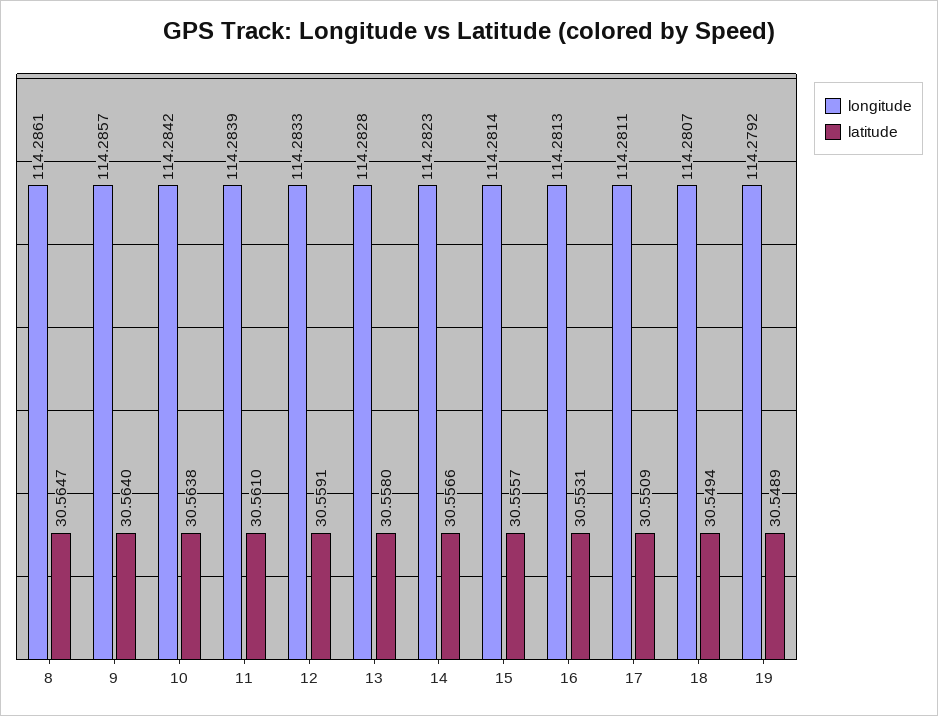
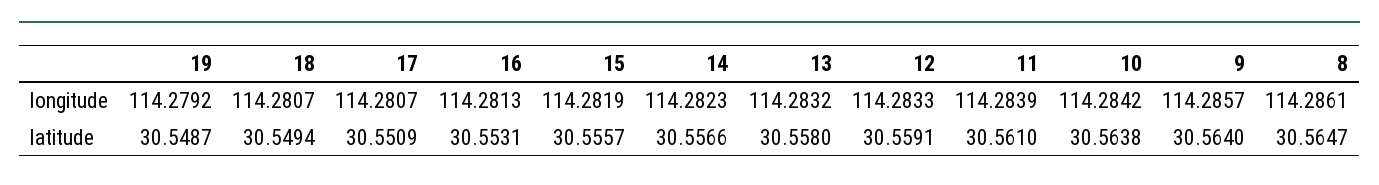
longitude, 13: 114.2828 -> 114.2832
longitude, 15: 114.2814 -> 114.2819
longitude, 17: 114.2811 -> 114.2807
latitude, 19: 30.5489 -> 30.5487

